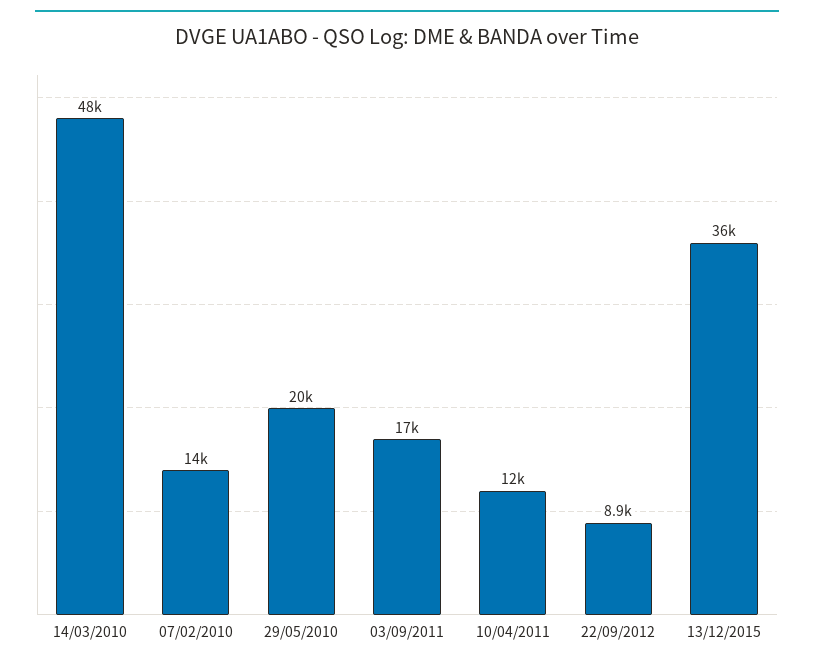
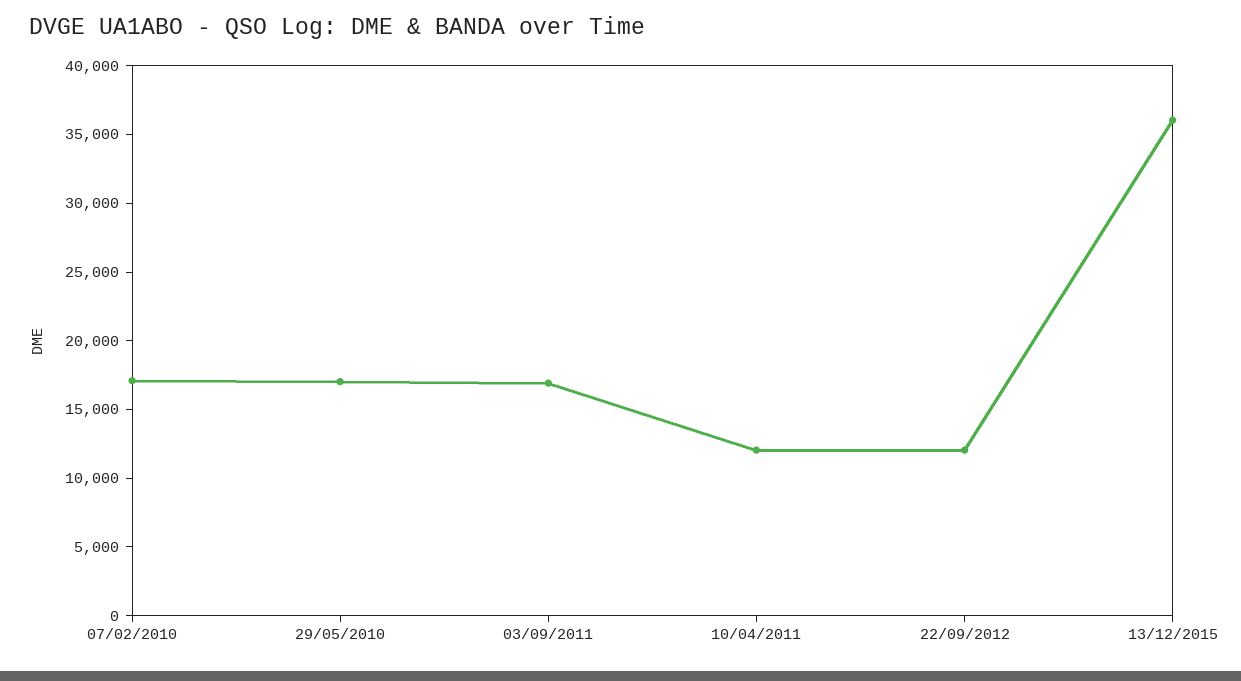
14/03/2010: 48000 -> none
07/02/2010: 14000 -> 17000
29/05/2010: 20000 -> 17000
22/09/2012: 8900 -> 12000

